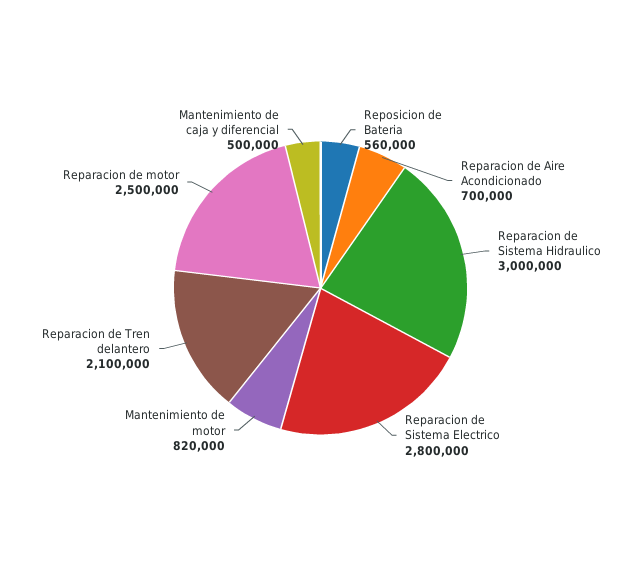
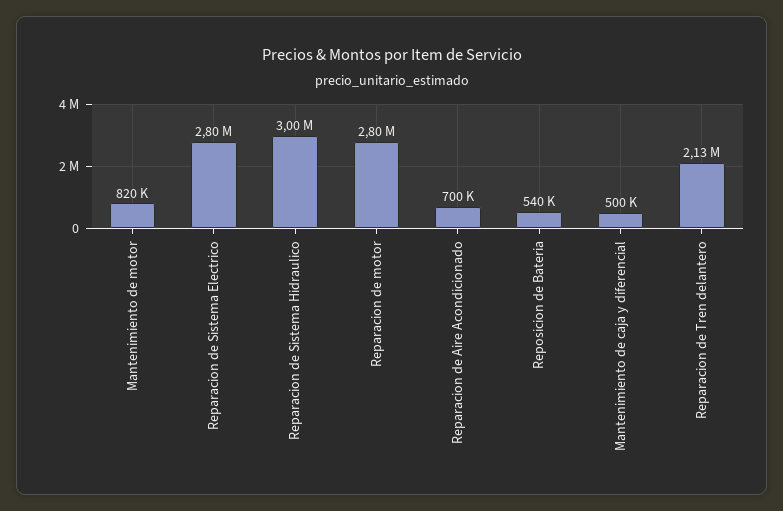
Reposicion de Bateria: 560000 -> 540000
Reparacion de Tren delantero: 2100000 -> 2130000
Reparacion de motor: 2500000 -> 2800000

